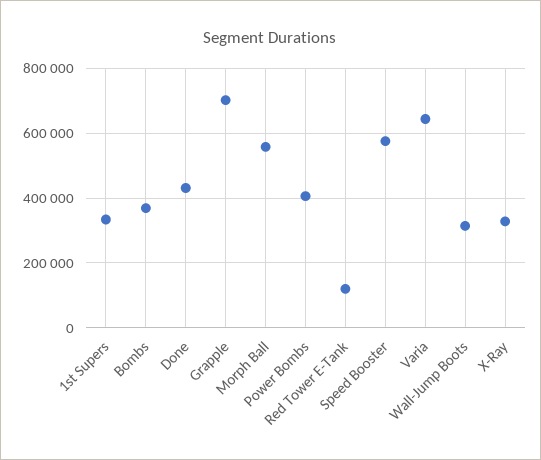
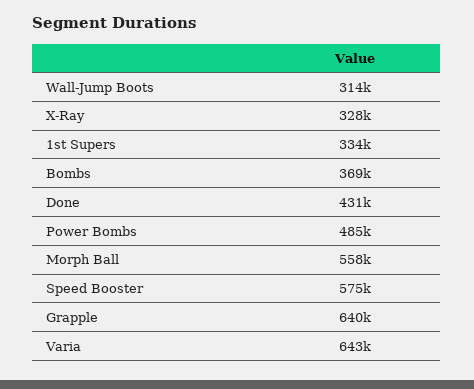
Grapple: 700000 -> 640000
Power Bombs: 400000 -> 485000
Red Tower E-Tank: 120000 -> none

